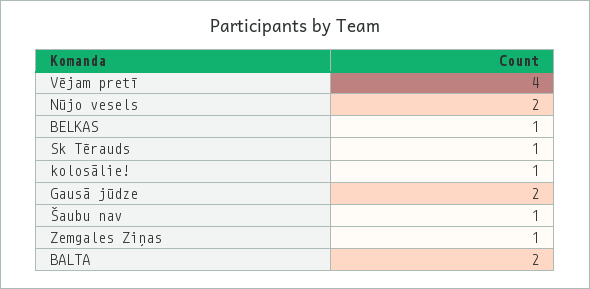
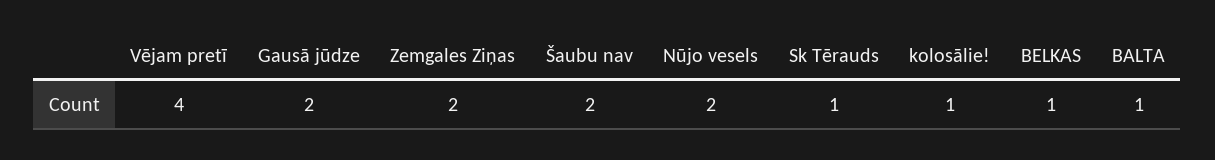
Šaubu nav: 1 -> 2
Zemgales Ziņas: 1 -> 2
BALTA: 2 -> 1

